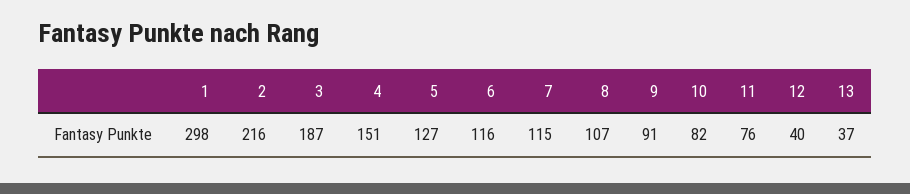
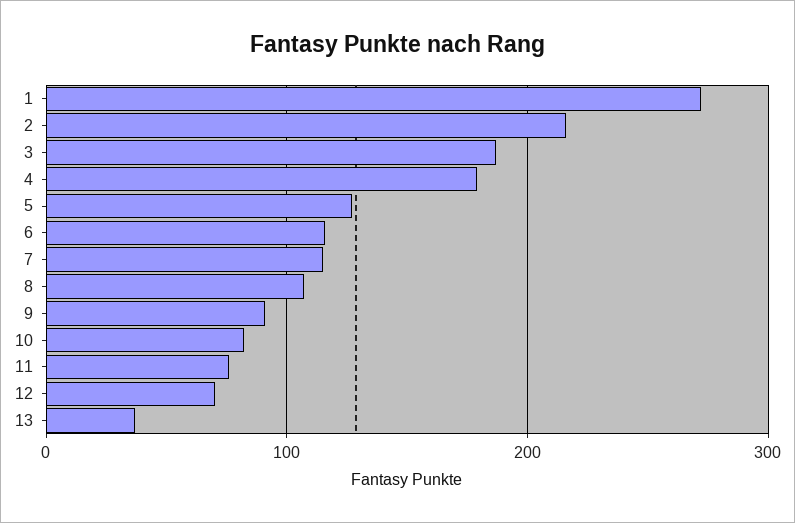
1: 298 -> 270
4: 151 -> 180
12: 40 -> 70

